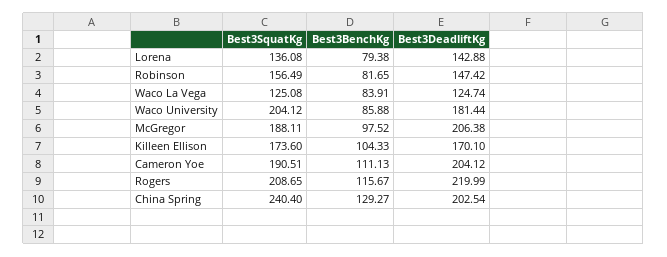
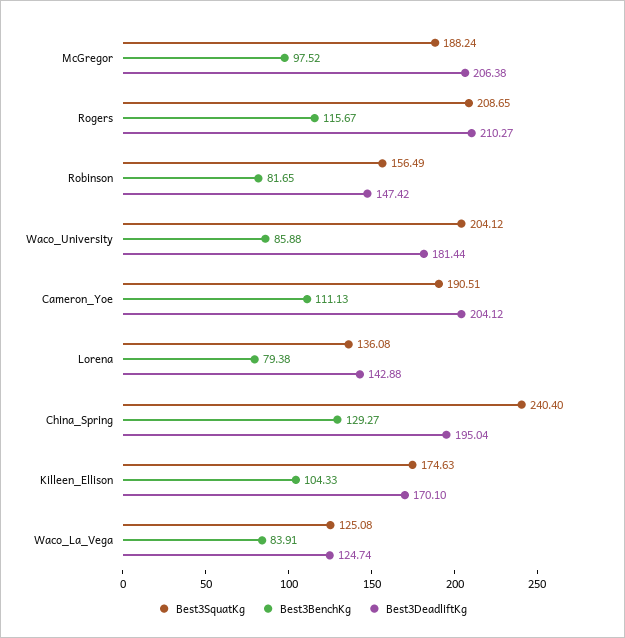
Best3SquatKg, McGregor: 188.11 -> 188.24
Best3SquatKg, Killeen Ellison: 173.6 -> 174.63
Best3DeadliftKg, Rogers: 219.99 -> 210.27
Best3DeadliftKg, China Spring: 202.54 -> 195.04

